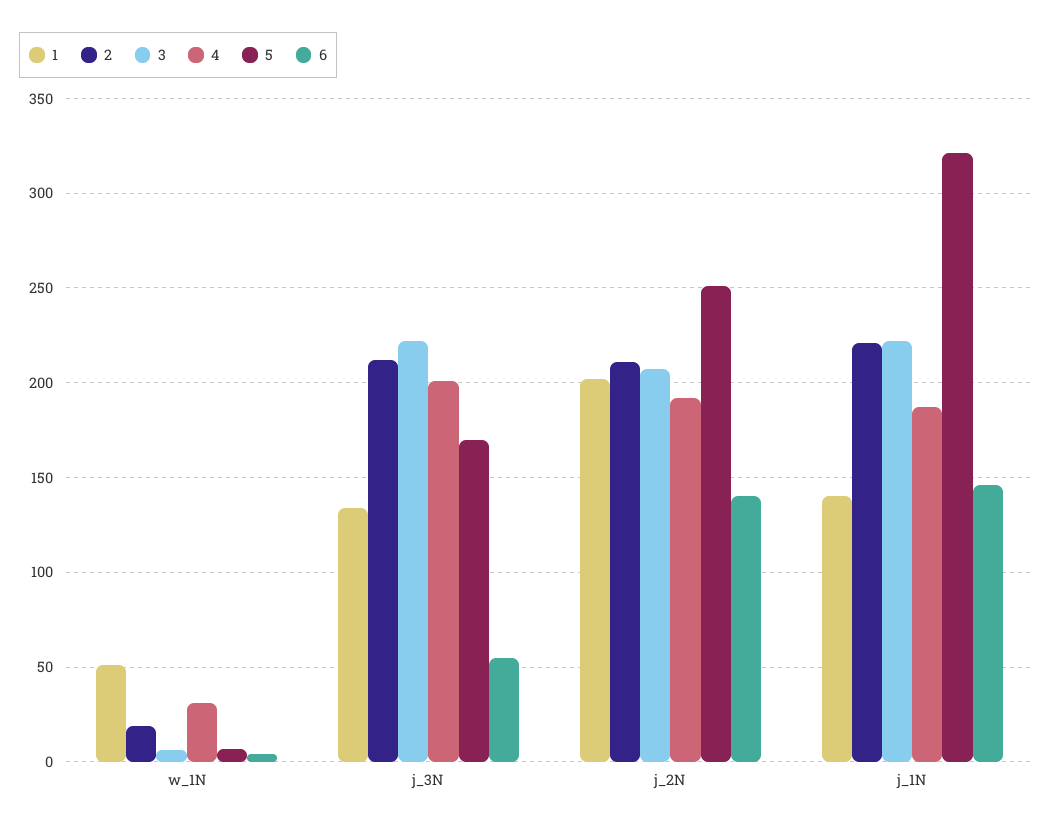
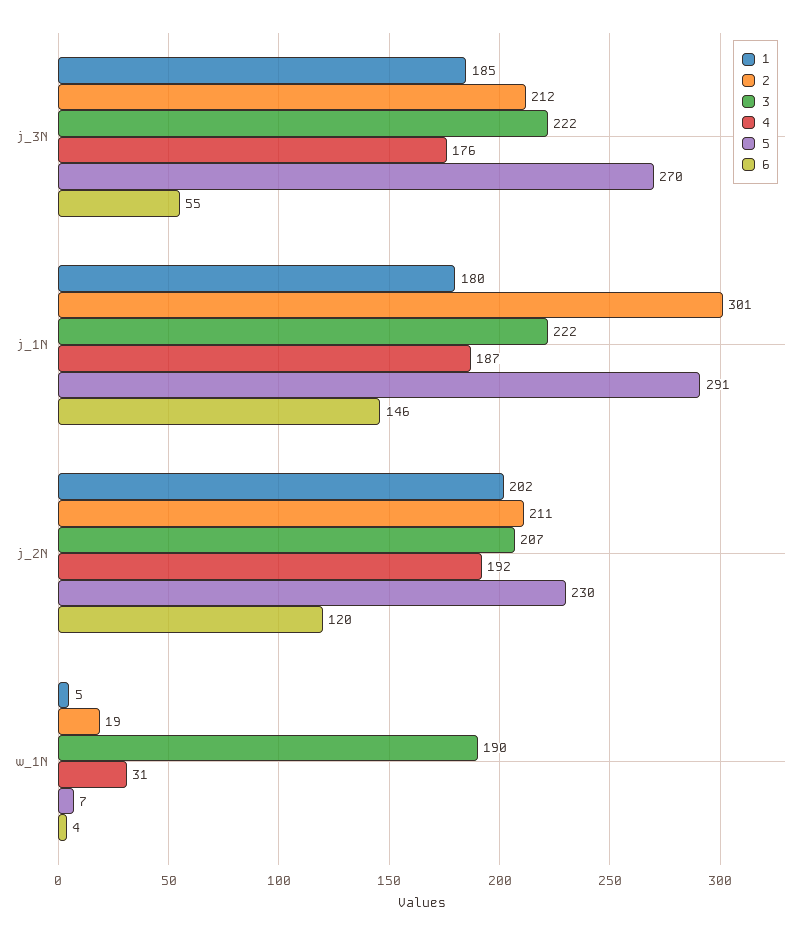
1, w_1N: 50 -> 5
3, w_1N: 5 -> 190
1, j_3N: 135 -> 185
4, j_3N: 200 -> 176
5, j_3N: 170 -> 270
5, j_2N: 250 -> 230
6, j_2N: 140 -> 120
1, j_1N: 140 -> 180
2, j_1N: 220 -> 301
5, j_1N: 320 -> 291

